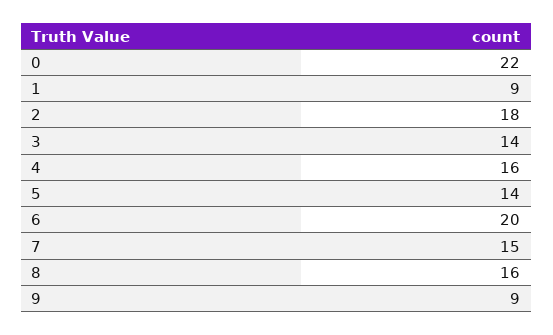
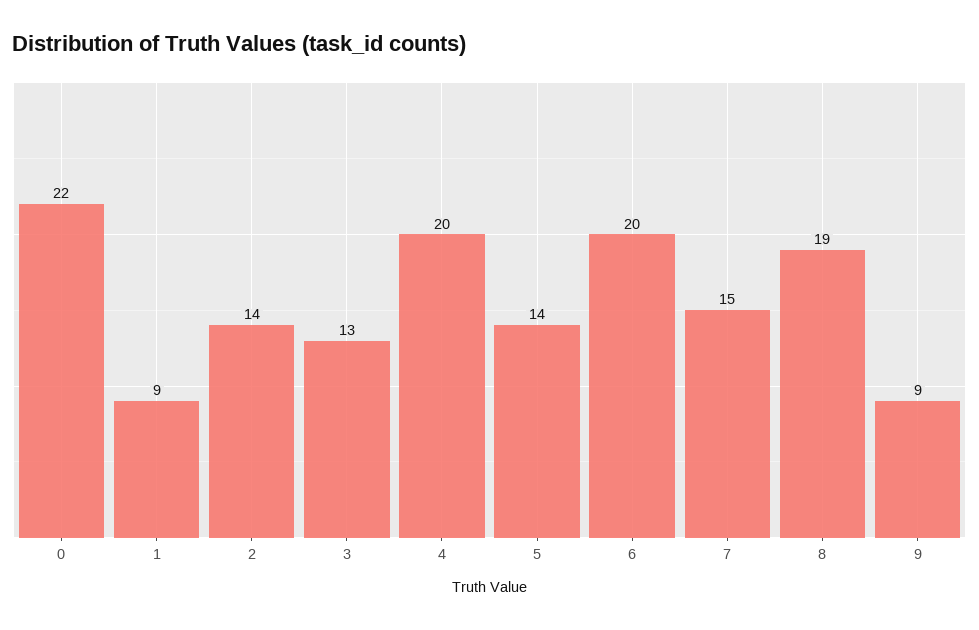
2: 18 -> 14
3: 14 -> 13
4: 16 -> 20
8: 16 -> 19

